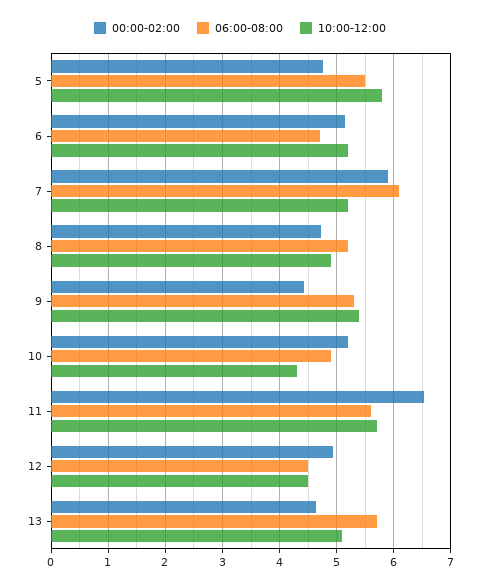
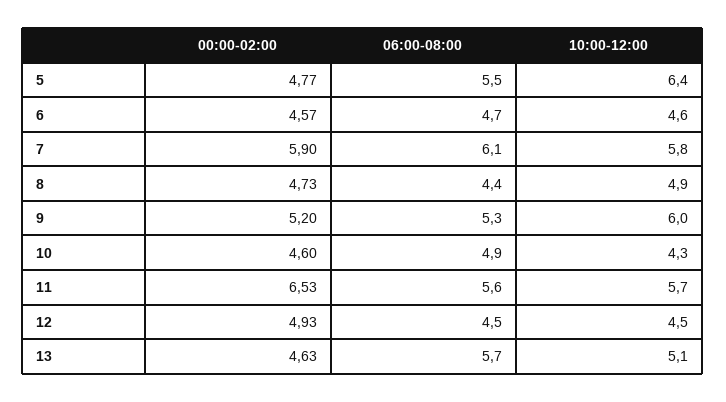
10:00-12:00, 5: 5.8 -> 6.4
00:00-02:00, 6: 5.2 -> 4.57
10:00-12:00, 6: 5.2 -> 4.6
10:00-12:00, 7: 5.2 -> 5.8
06:00-08:00, 8: 5.2 -> 4.4
00:00-02:00, 9: 4.4 -> 5.2
10:00-12:00, 9: 5.4 -> 6
00:00-02:00, 10: 5.2 -> 4.6

